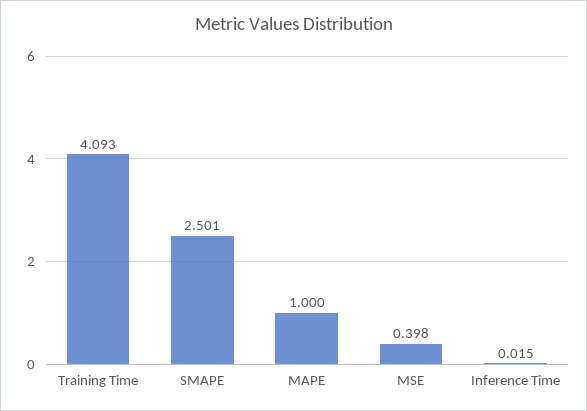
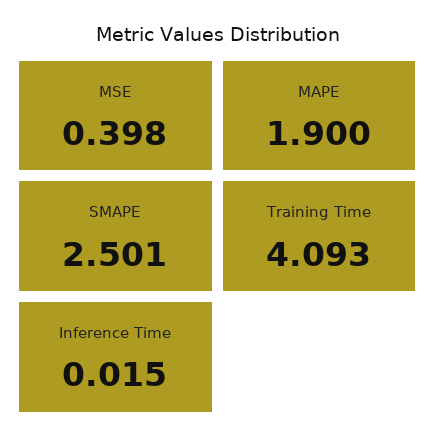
MAPE: 1 -> 1.9

